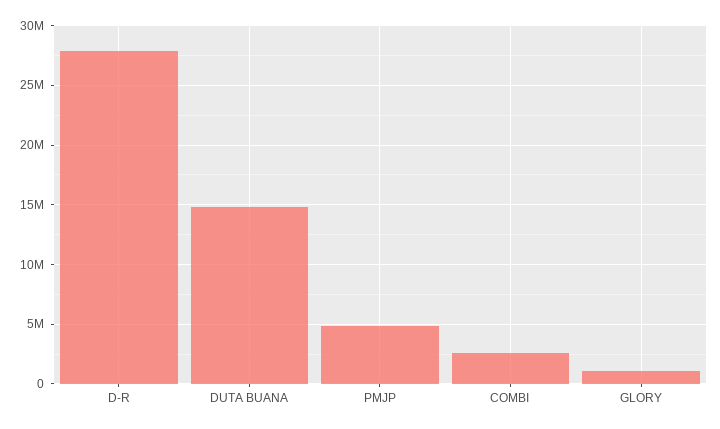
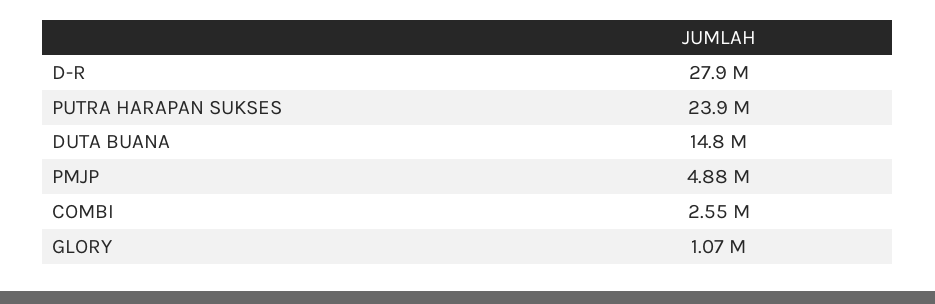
PUTRA HARAPAN SUKSES: none -> 23900000

